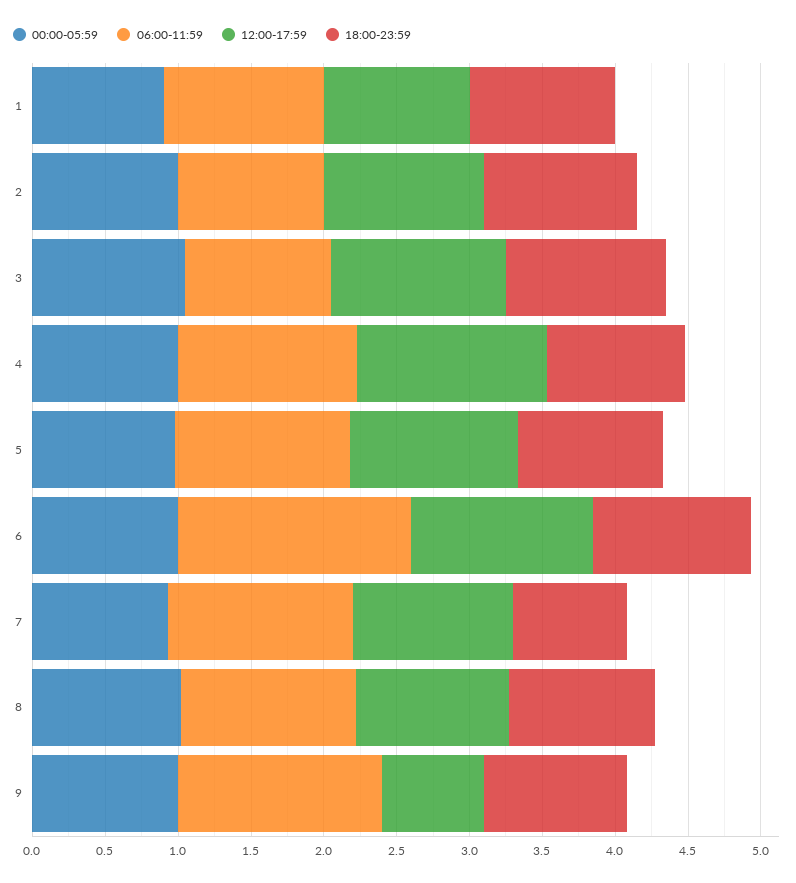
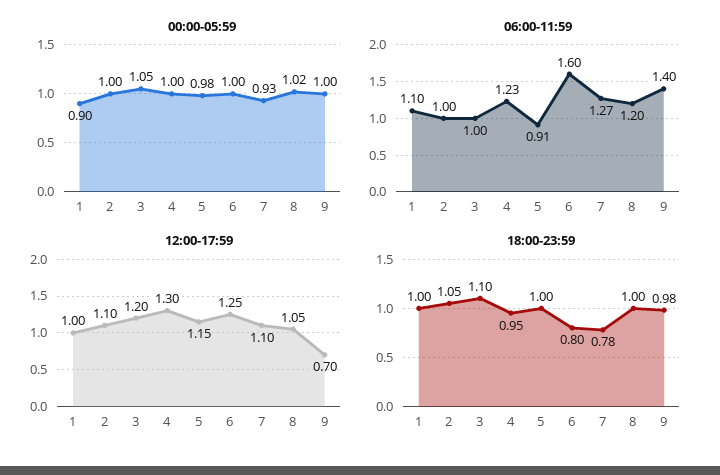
06:00-11:59, 5: 1.2 -> 0.91
18:00-23:59, 6: 1.1 -> 0.8

